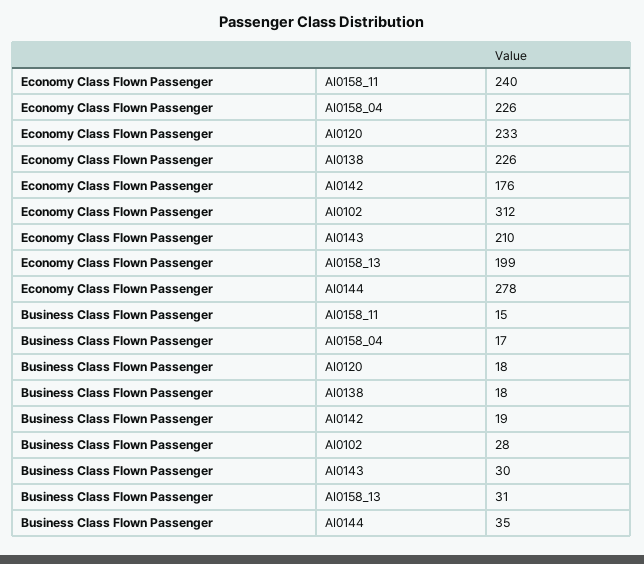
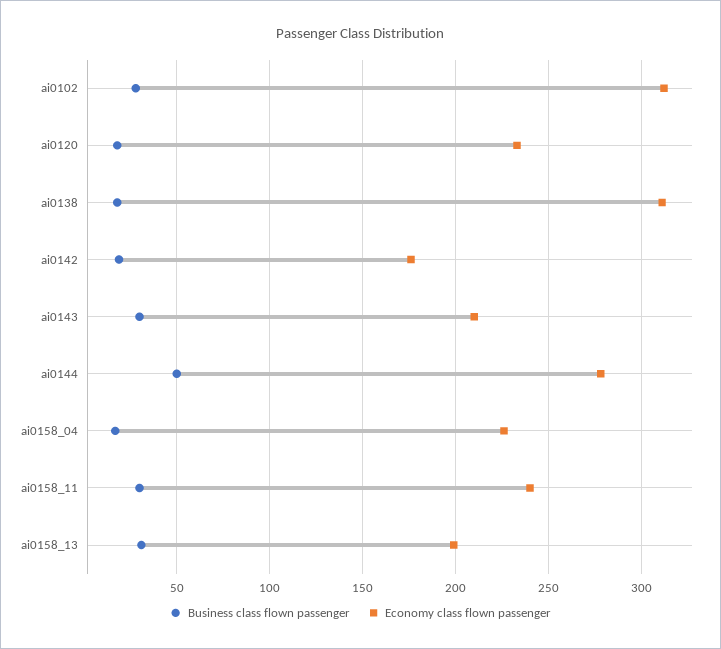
Economy Class Flown Passenger, AI0138: 226 -> 310
Business Class Flown Passenger, AI0158_11: 15 -> 30
Business Class Flown Passenger, AI0144: 35 -> 50

